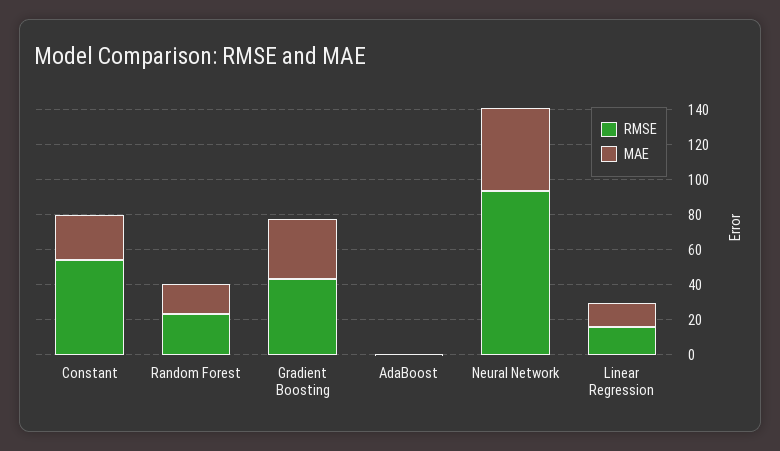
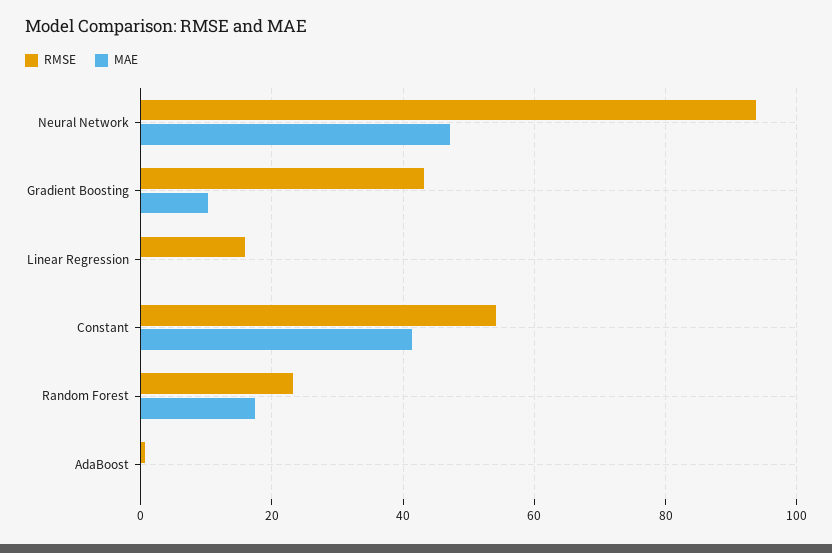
MAE, Constant: 25 -> 42
MAE, Gradient Boosting: 35 -> 10
MAE, Linear Regression: 15 -> 0

